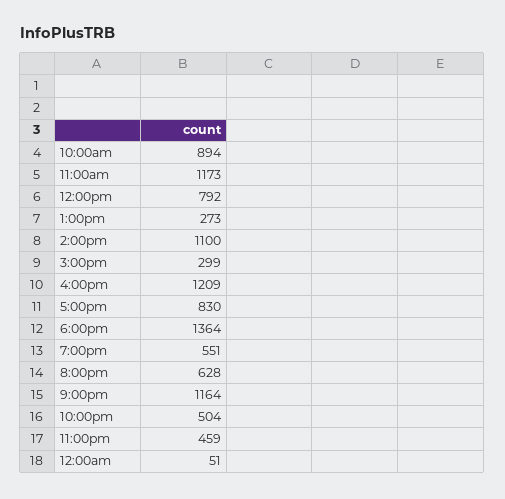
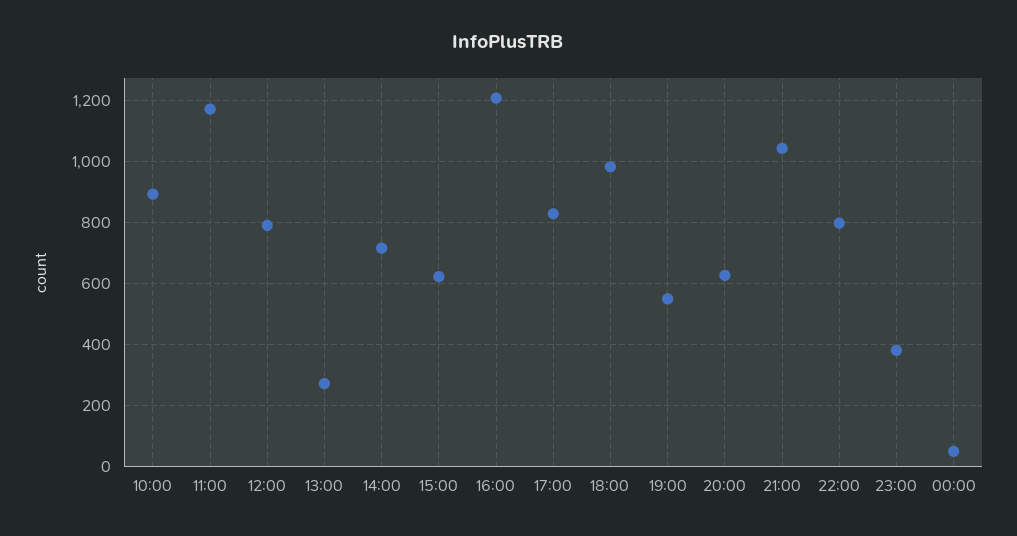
2:00pm: 1100 -> 720
3:00pm: 299 -> 620
6:00pm: 1364 -> 980
9:00pm: 1164 -> 1040
10:00pm: 504 -> 800
11:00pm: 459 -> 380

